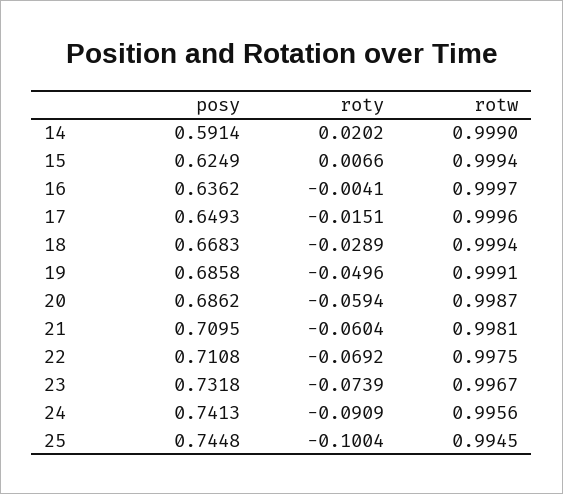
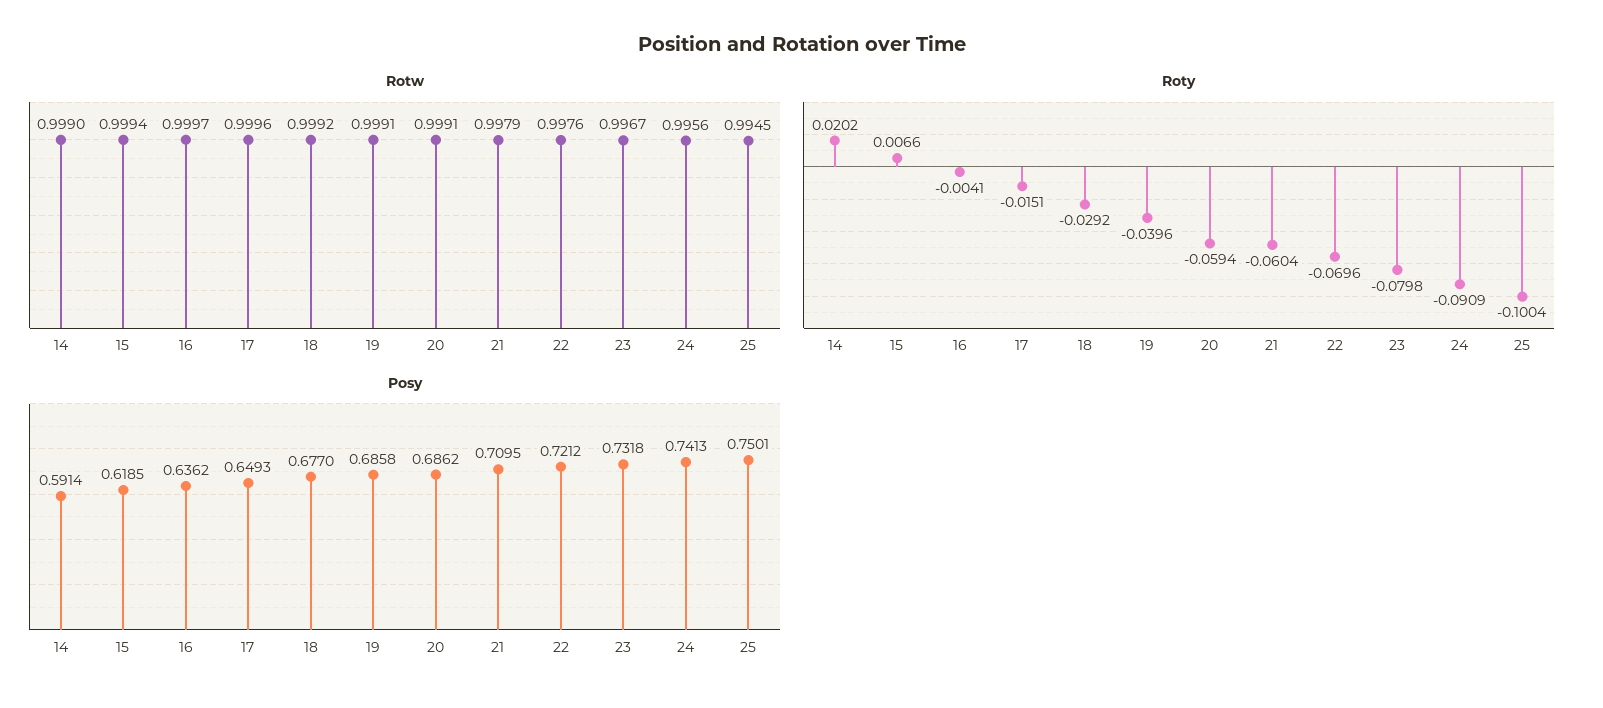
posy, 15: 0.6249 -> 0.6185
posy, 18: 0.6683 -> 0.677
roty, 18: -0.0289 -> -0.0292
rotw, 18: 0.9994 -> 0.9992
roty, 19: -0.0496 -> -0.0396
rotw, 20: 0.9987 -> 0.9991
rotw, 21: 0.9981 -> 0.9979
posy, 22: 0.7108 -> 0.7212
roty, 22: -0.0692 -> -0.0696
rotw, 22: 0.9975 -> 0.9976
roty, 23: -0.0739 -> -0.0798
posy, 25: 0.7448 -> 0.7501

